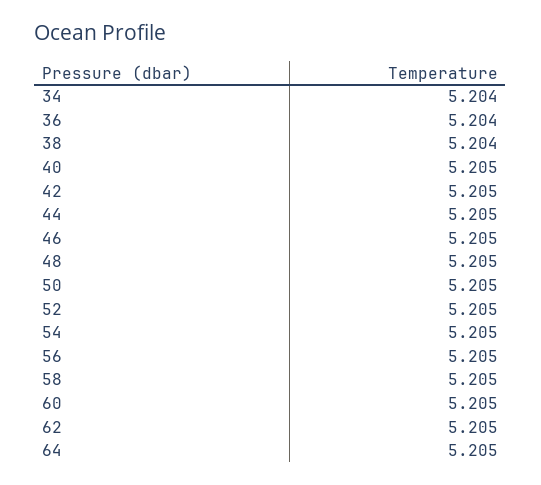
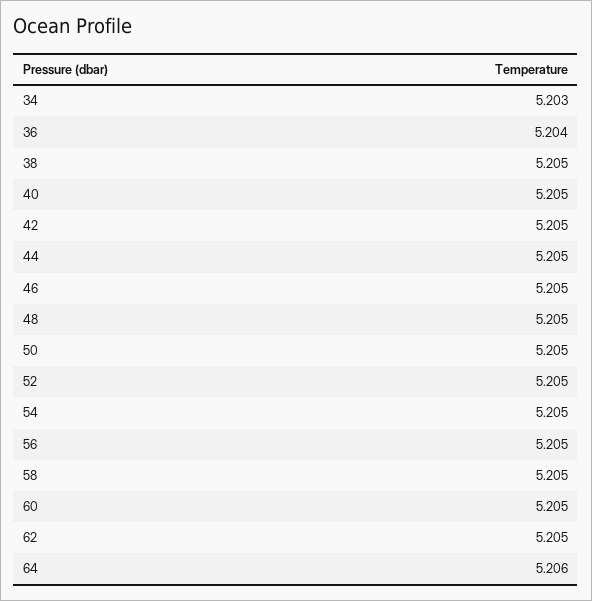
34: 5.204 -> 5.203
38: 5.204 -> 5.205
64: 5.205 -> 5.206

